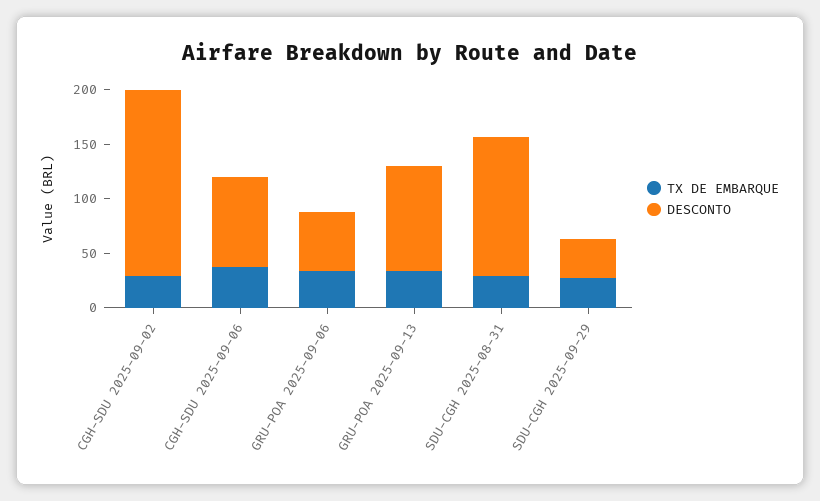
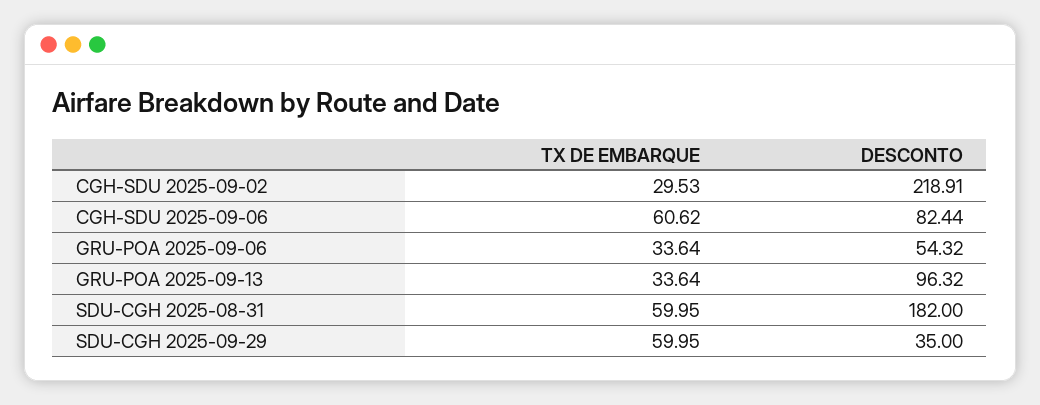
DESCONTO, CGH-SDU 2025-09-02: 170 -> 218.91
TX DE EMBARQUE, CGH-SDU 2025-09-06: 40 -> 60.62
TX DE EMBARQUE, SDU-CGH 2025-08-31: 30 -> 59.95
DESCONTO, SDU-CGH 2025-08-31: 130 -> 182
TX DE EMBARQUE, SDU-CGH 2025-09-29: 30 -> 59.95

